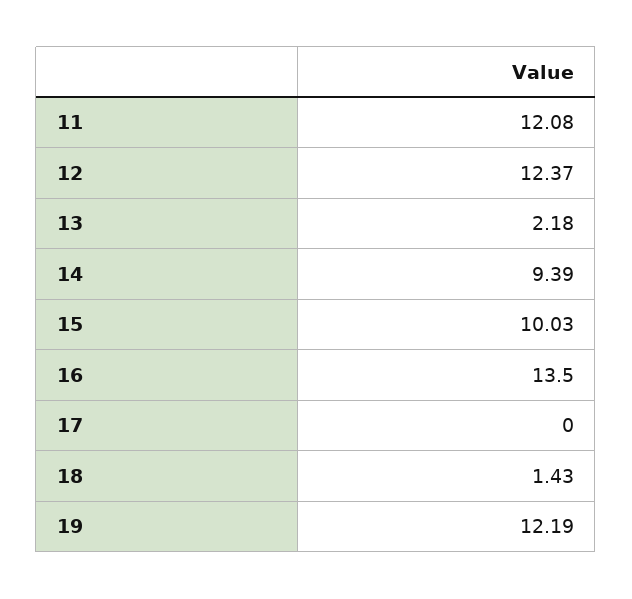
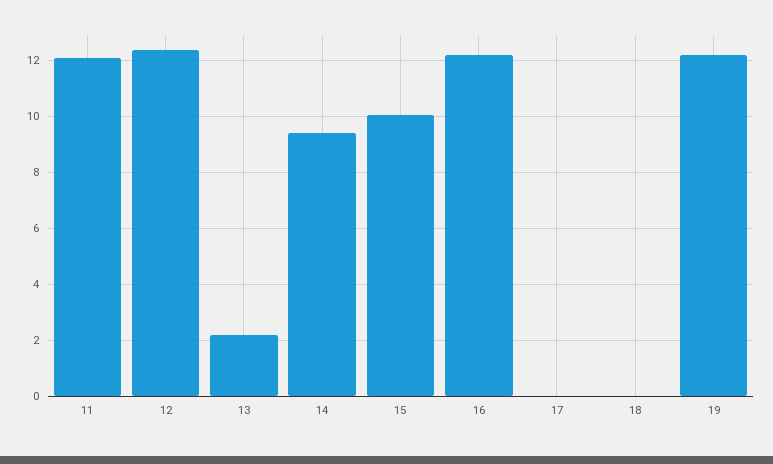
16: 13.5 -> 12.25
18: 1.43 -> 0

